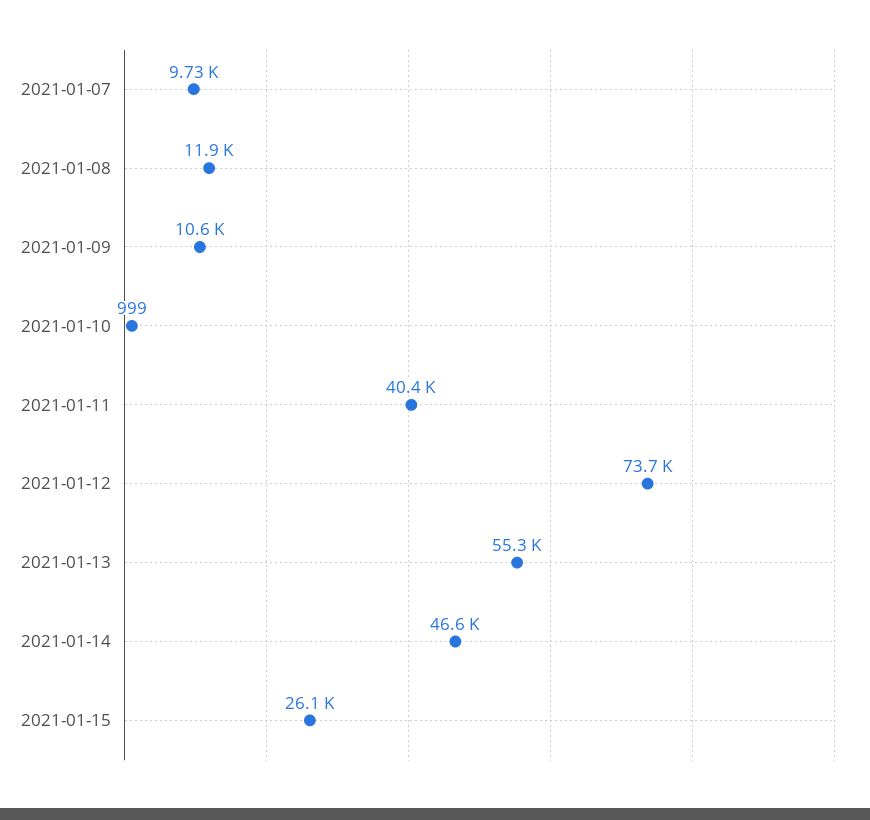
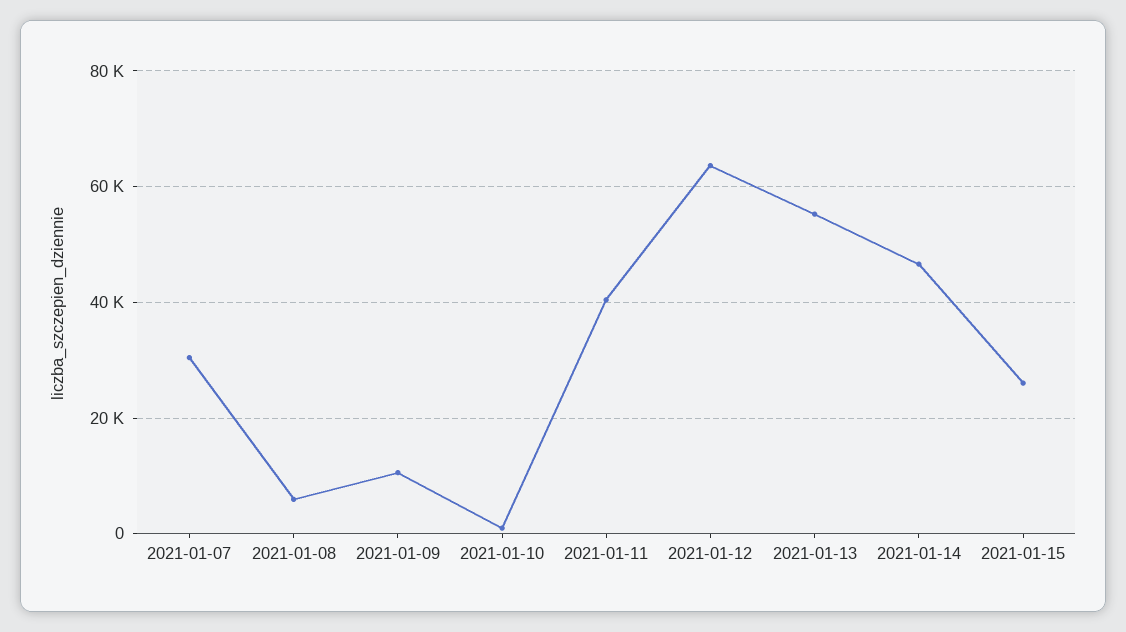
2021-01-07: 9730 -> 30000
2021-01-08: 11900 -> 6000
2021-01-12: 73700 -> 64000

